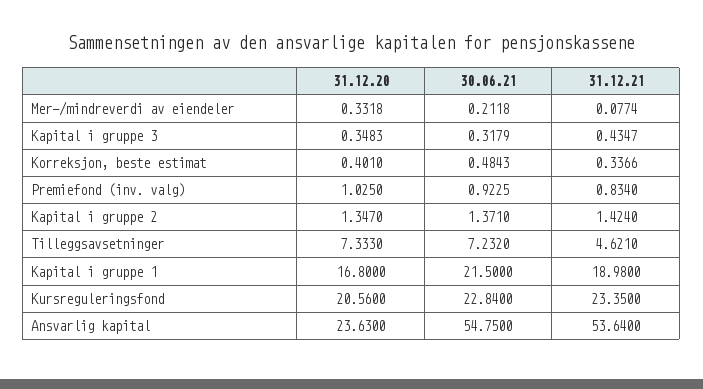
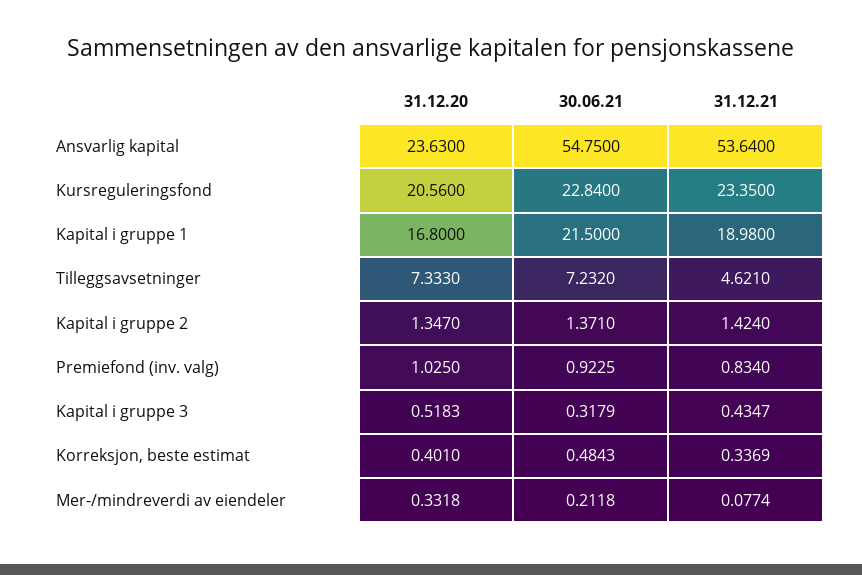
31.12.20, Kapital i gruppe 3: 0.3483 -> 0.5183
31.12.21, Korreksjon, beste estimat: 0.3366 -> 0.3369

